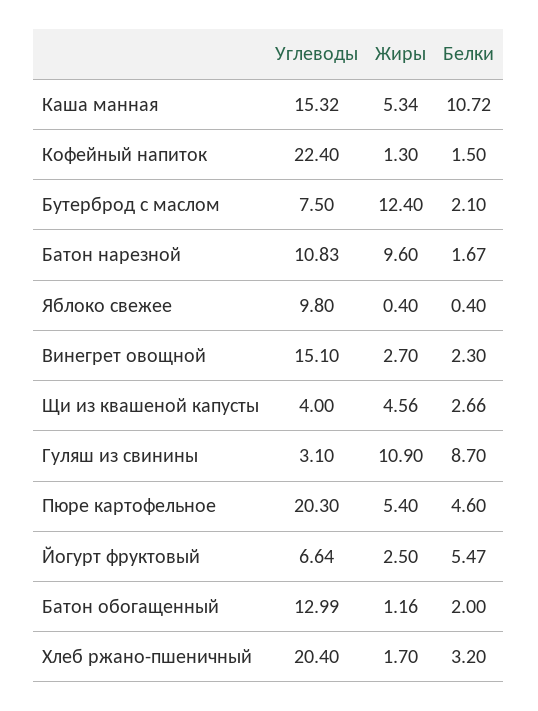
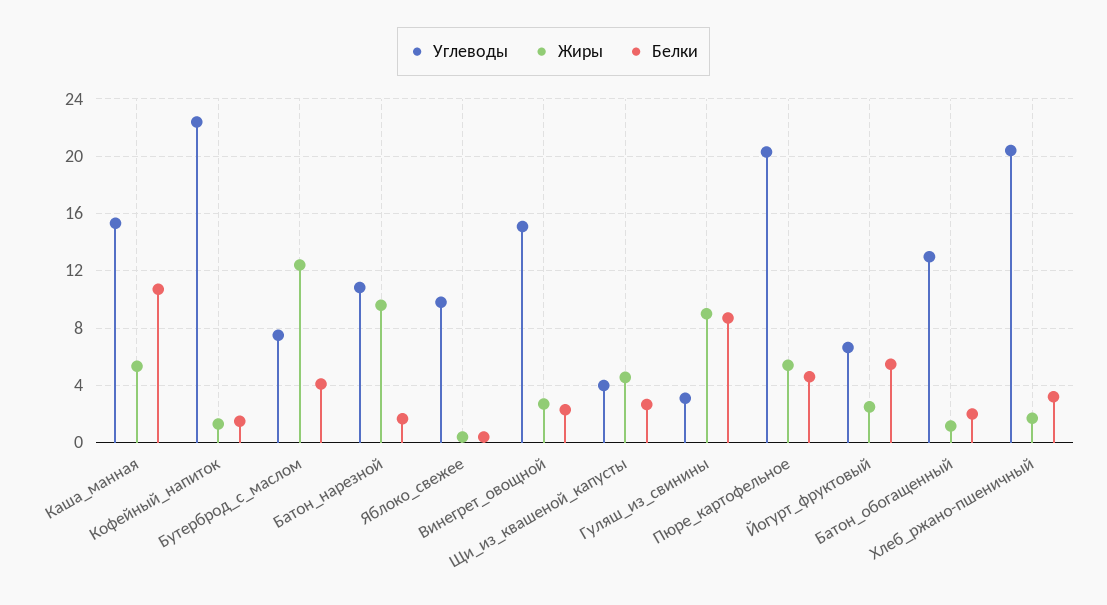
Белки, Бутерброд с маслом: 2.1 -> 4
Жиры, Гуляш из свинины: 10.9 -> 9

